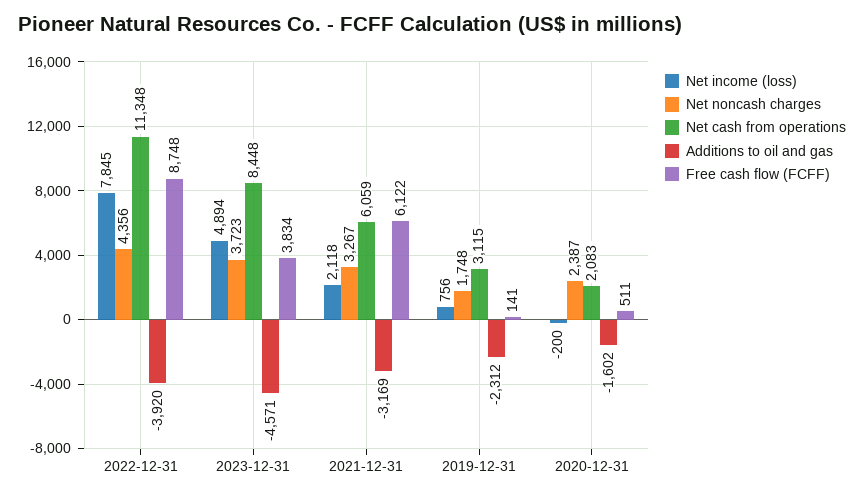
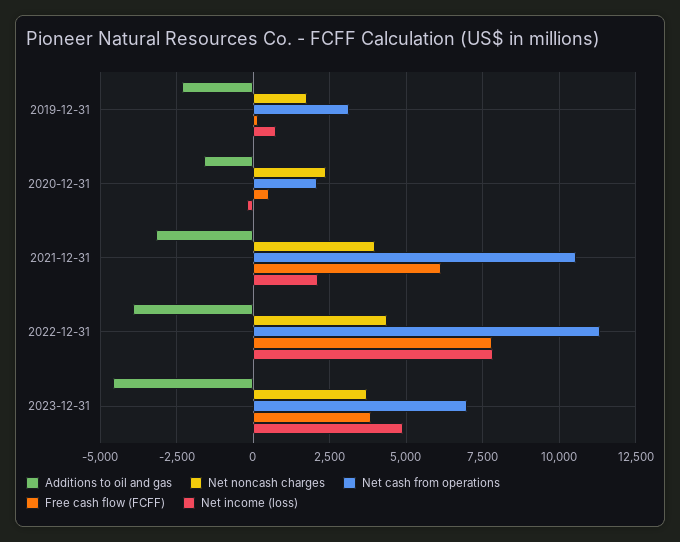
Free cash flow (FCFF), 2022-12-31: 8748 -> 7750
Net cash from operations, 2023-12-31: 8448 -> 7000
Net noncash charges, 2021-12-31: 3267 -> 4000
Net cash from operations, 2021-12-31: 6059 -> 10500

